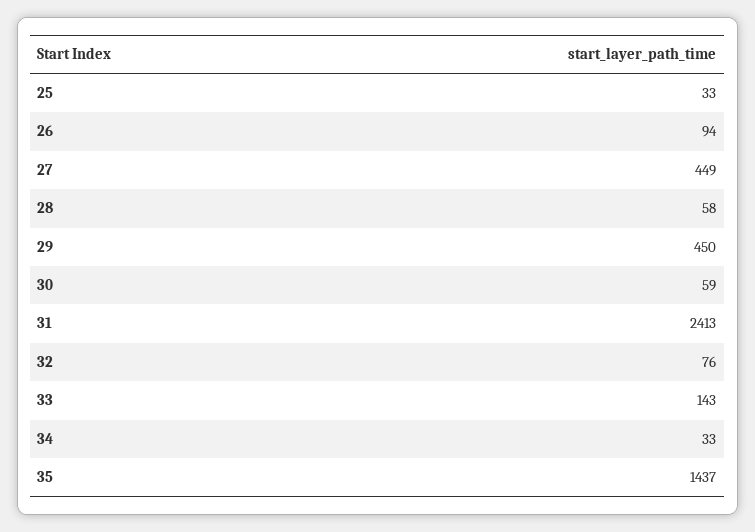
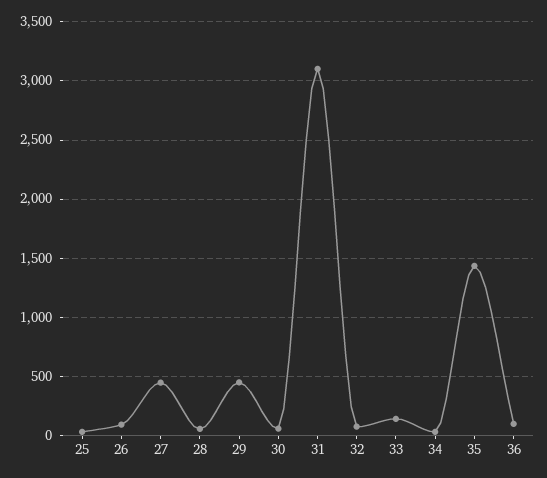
31: 2413 -> 3100
36: none -> 100

